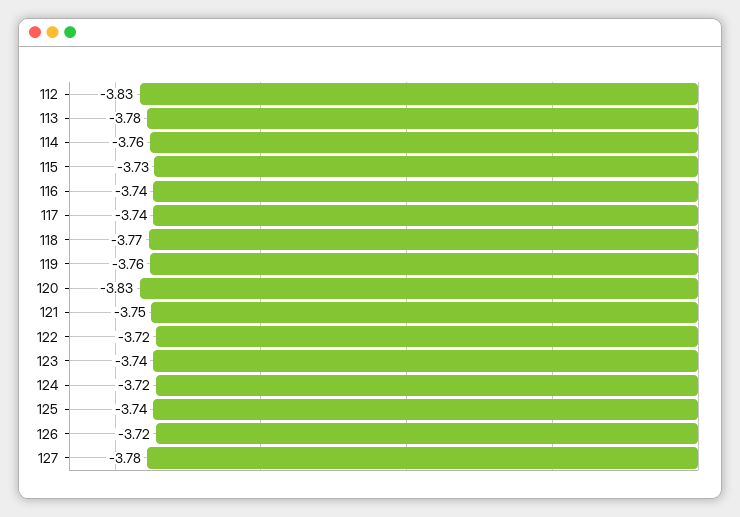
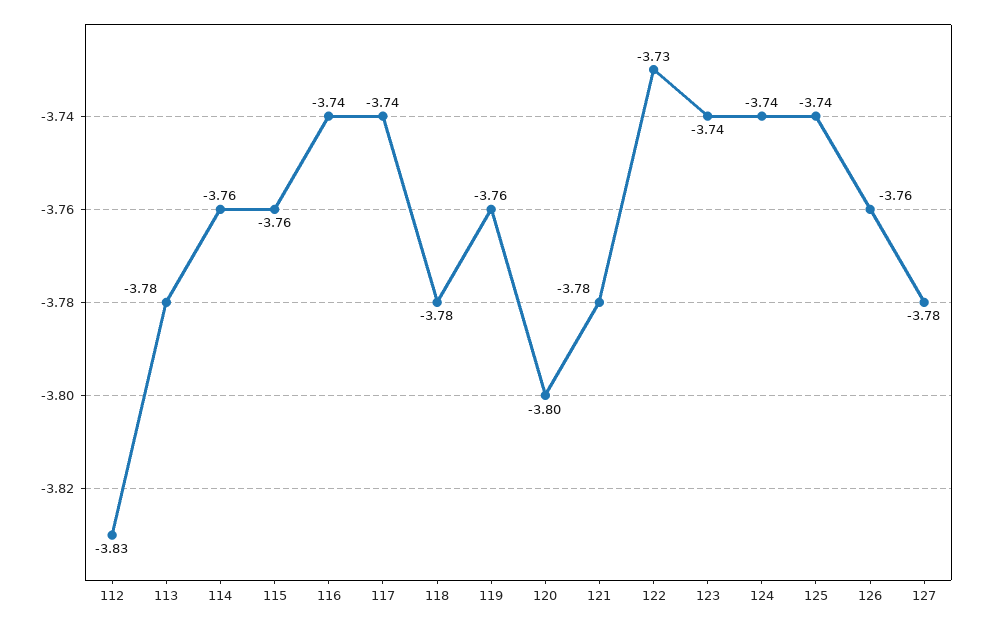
115: -3.73 -> -3.76
118: -3.77 -> -3.78
120: -3.83 -> -3.8
121: -3.75 -> -3.78
122: -3.72 -> -3.73
124: -3.72 -> -3.74
126: -3.72 -> -3.76

